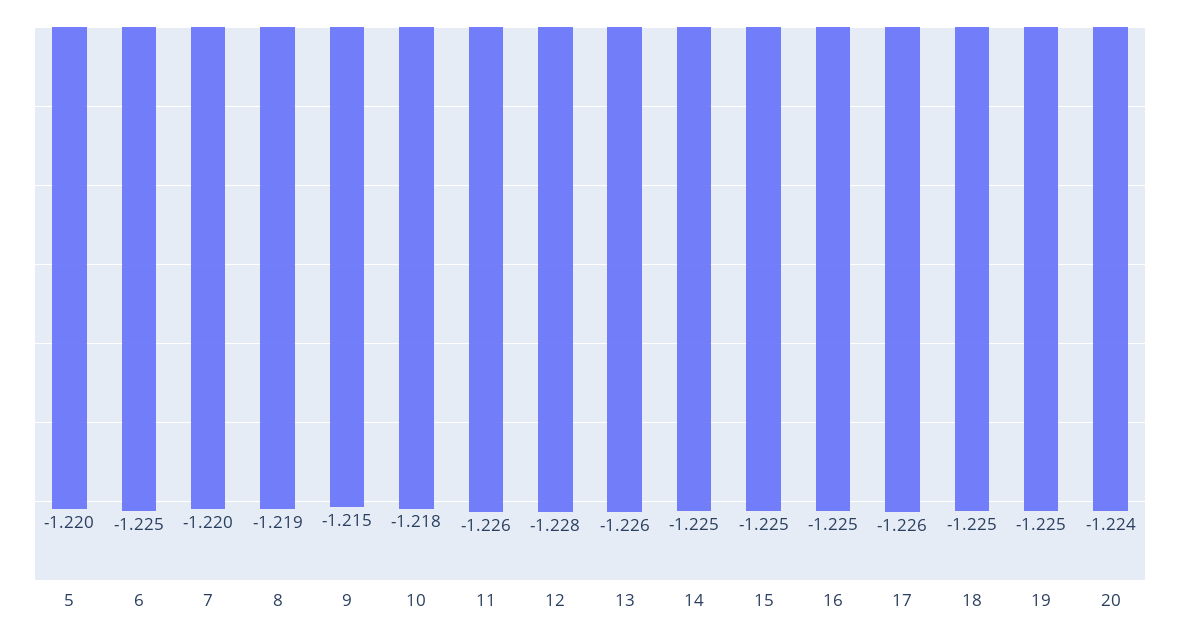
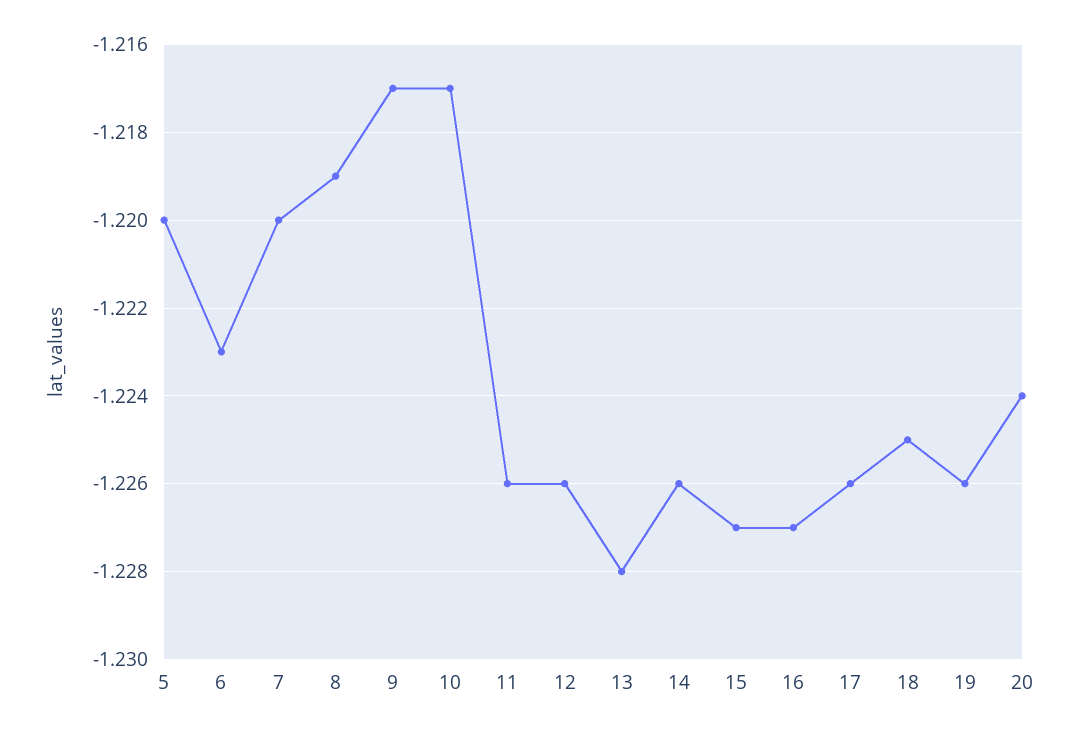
6: -1.225 -> -1.223
9: -1.215 -> -1.217
10: -1.218 -> -1.217
12: -1.228 -> -1.226
13: -1.226 -> -1.228
14: -1.225 -> -1.226
15: -1.225 -> -1.227
16: -1.225 -> -1.227
19: -1.225 -> -1.226

